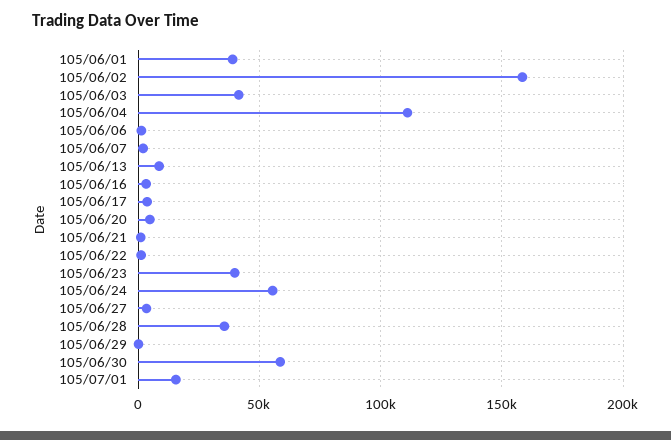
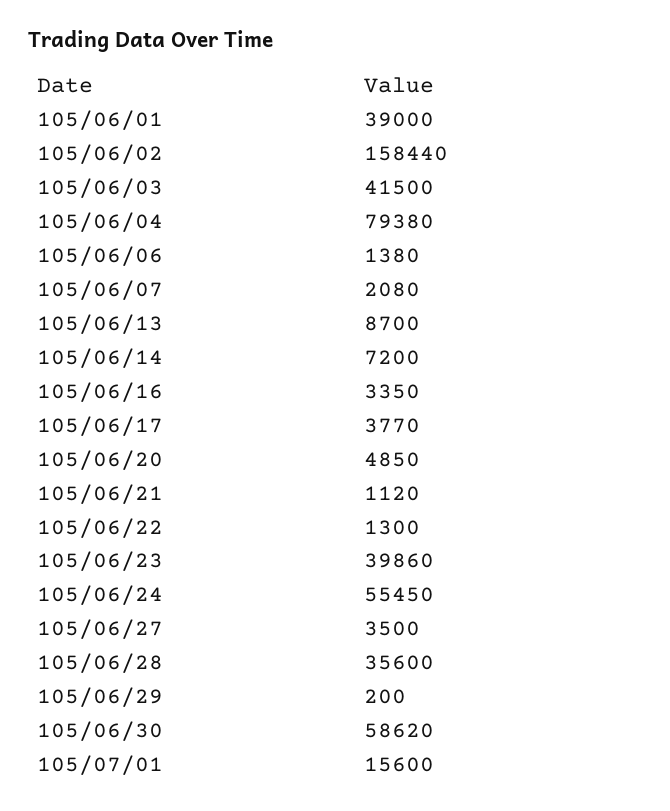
105/06/04: 110000 -> 79380
105/06/14: none -> 7200

